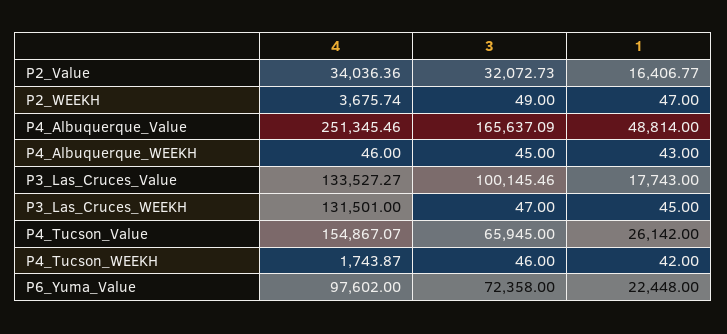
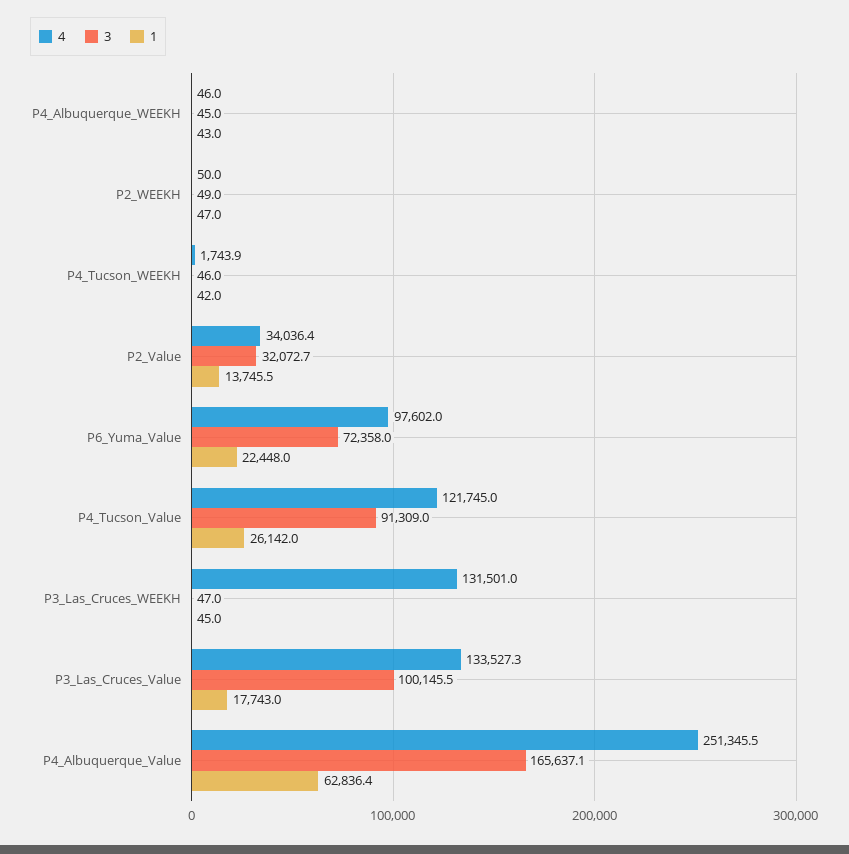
1, P2_Value: 16406.77 -> 13745.5
4, P2_WEEKH: 3675.74 -> 50
1, P4_Albuquerque_Value: 48814 -> 62836.4
4, P4_Tucson_Value: 154867.07 -> 121745
3, P4_Tucson_Value: 65945 -> 91309

